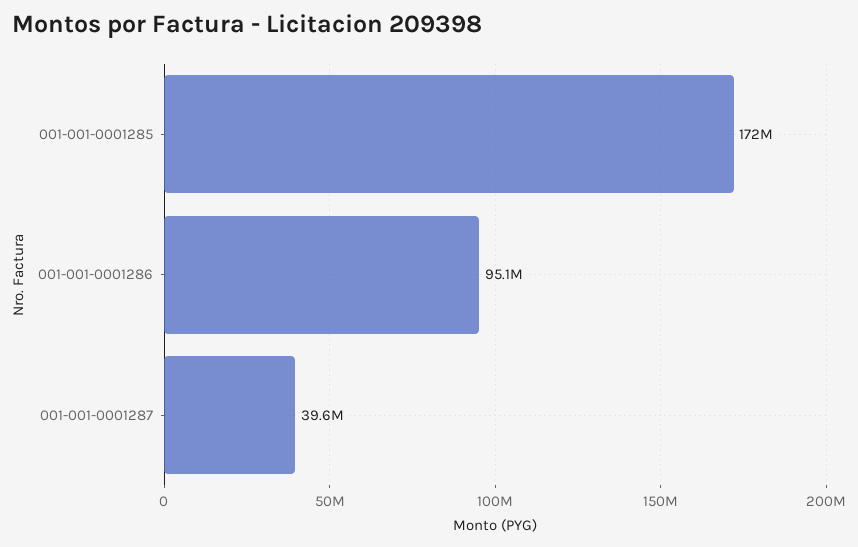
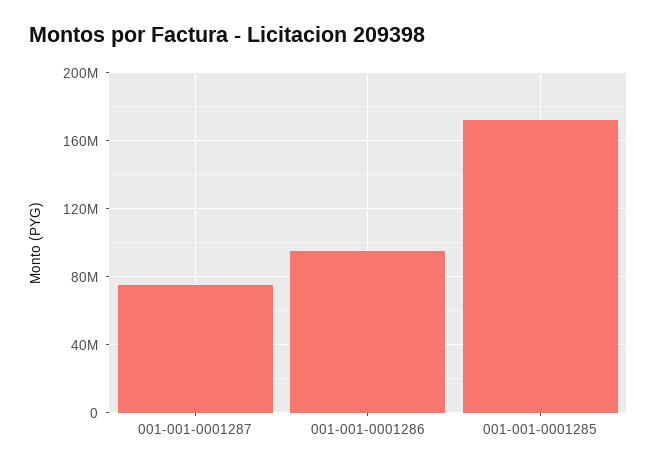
001-001-0001287: 39600000 -> 75000000

